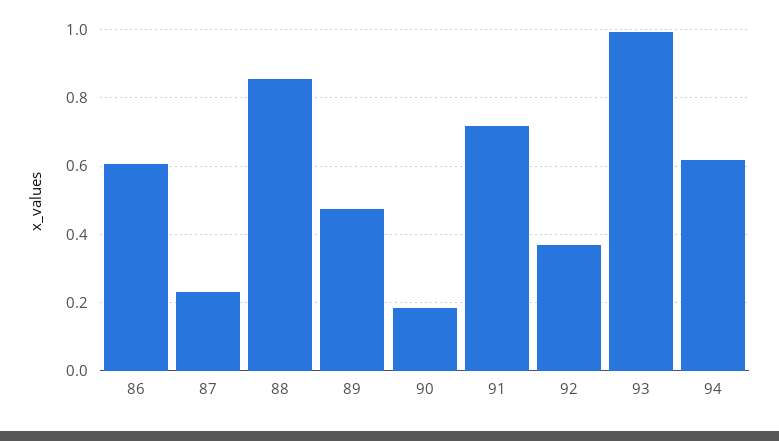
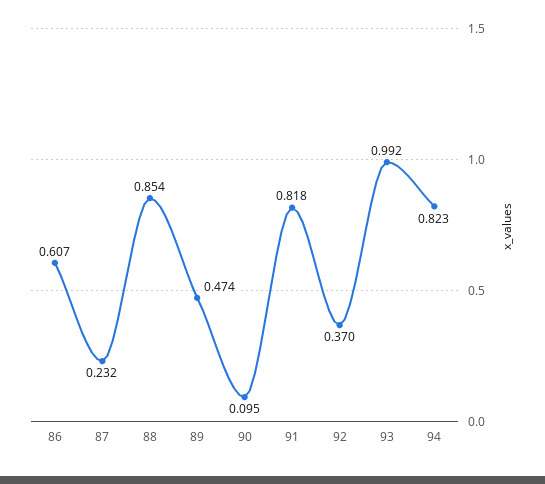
90: 0.18 -> 0.095
91: 0.72 -> 0.818
94: 0.62 -> 0.823

